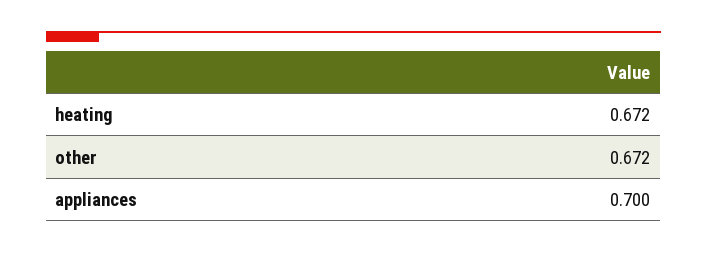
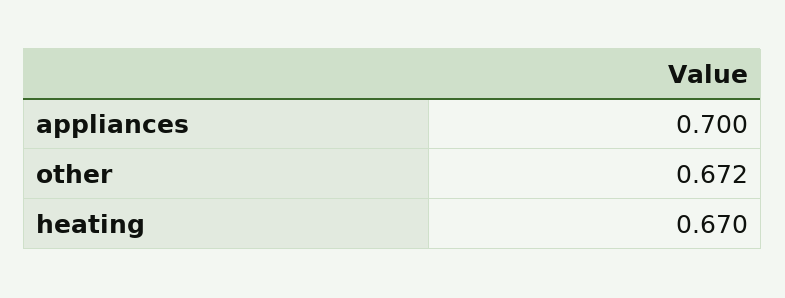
heating: 0.672 -> 0.67

